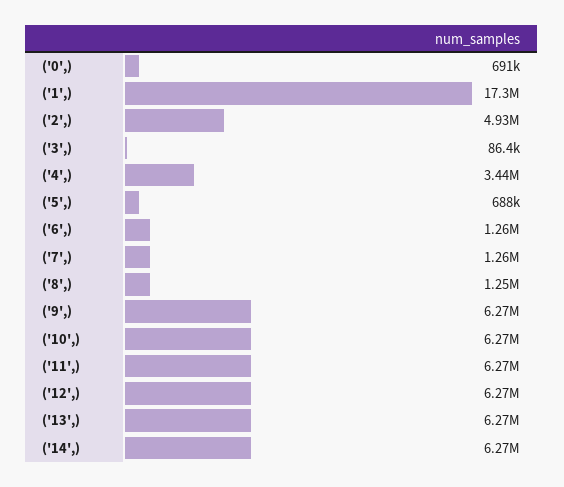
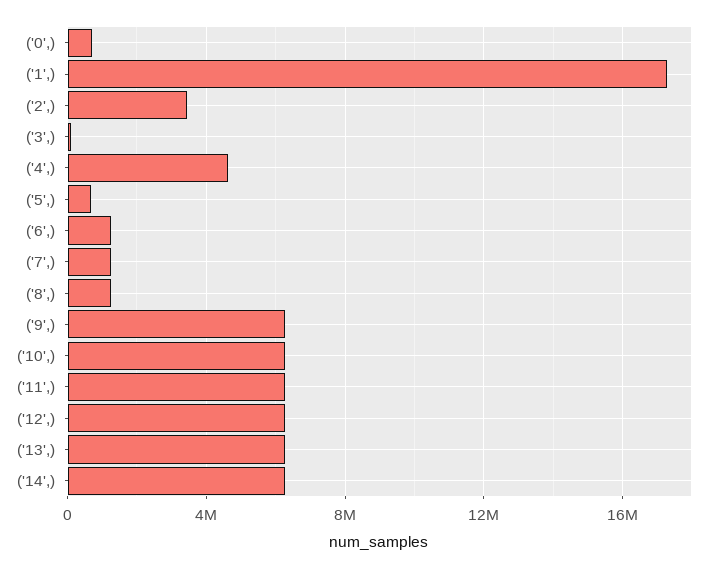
('2',): 4930000 -> 3500000
('4',): 3440000 -> 4500000

